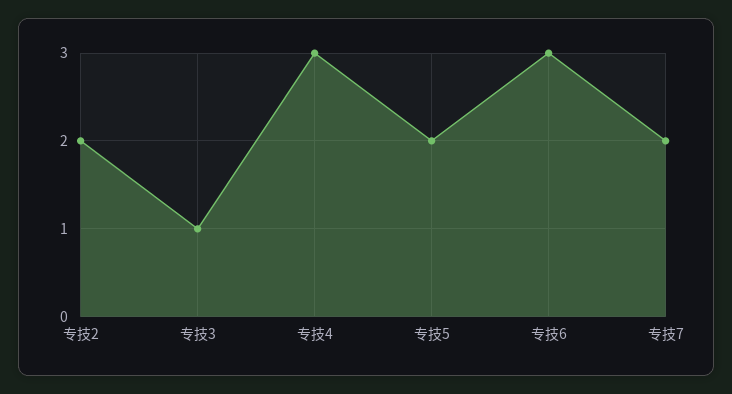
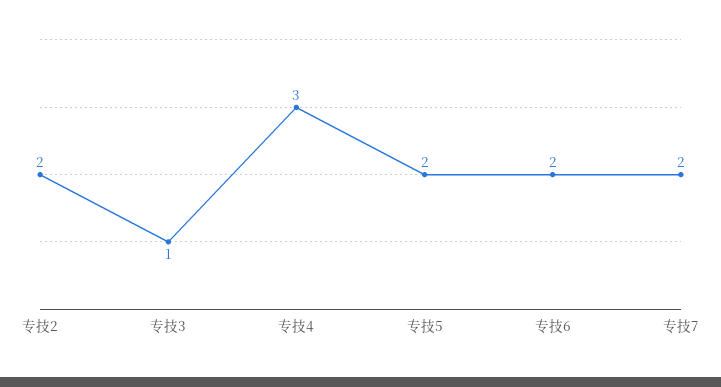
专技6: 3 -> 2

